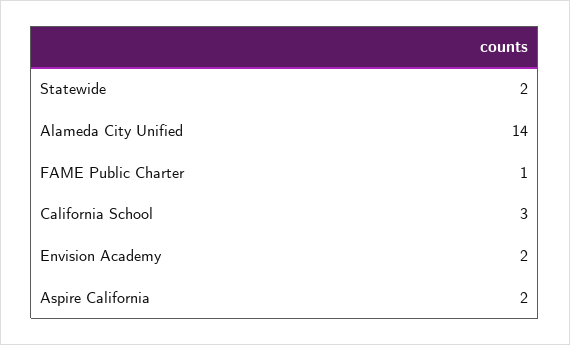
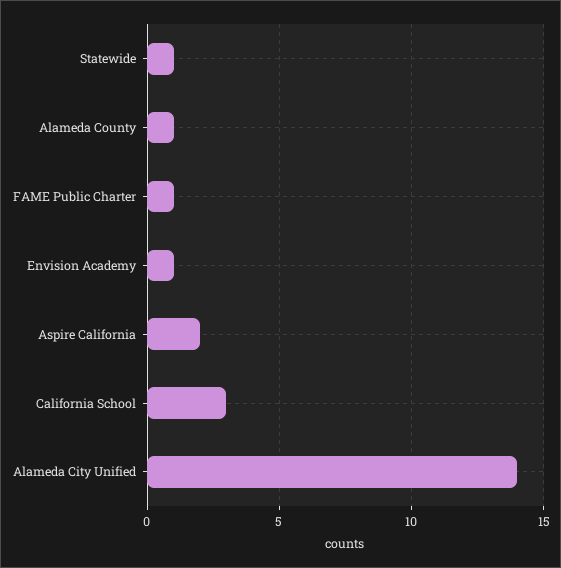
Statewide: 2 -> 1
Envision Academy: 2 -> 1
Alameda County: none -> 1

